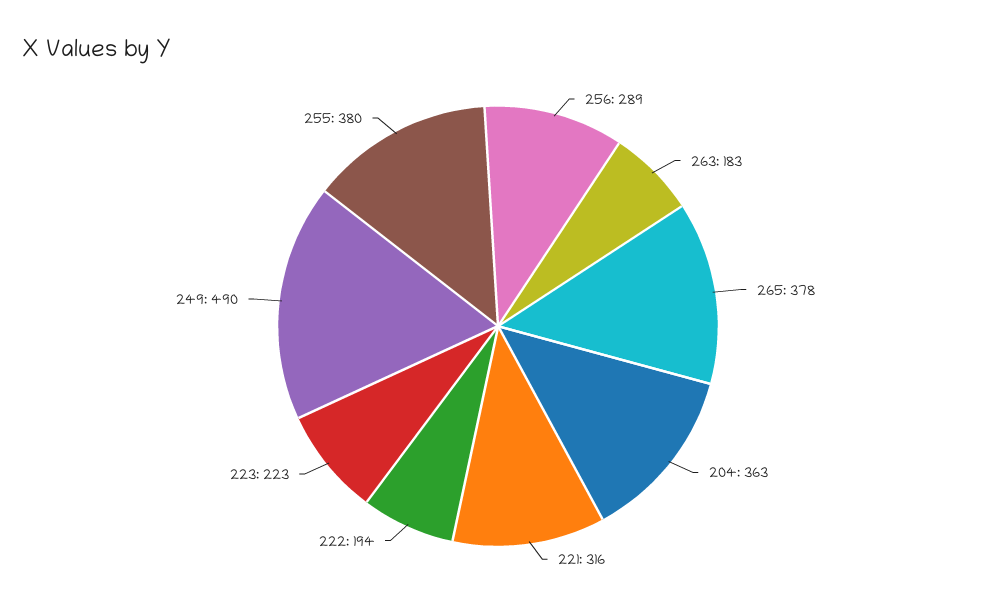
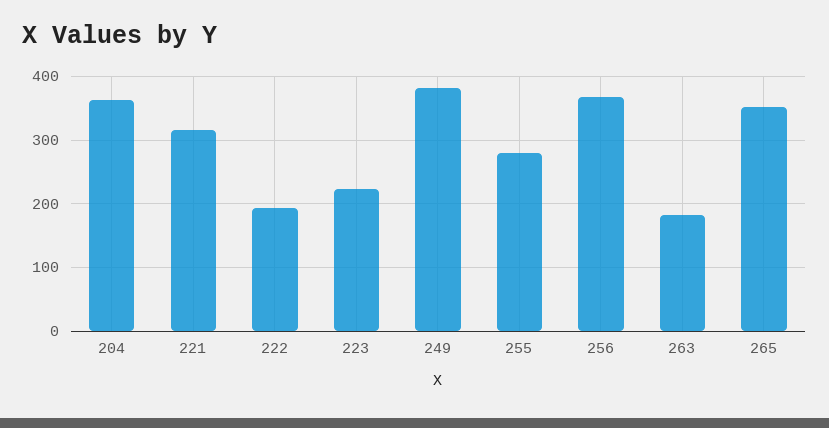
256: 289 -> 370
265: 378 -> 350
249: 490 -> 380
255: 380 -> 280

